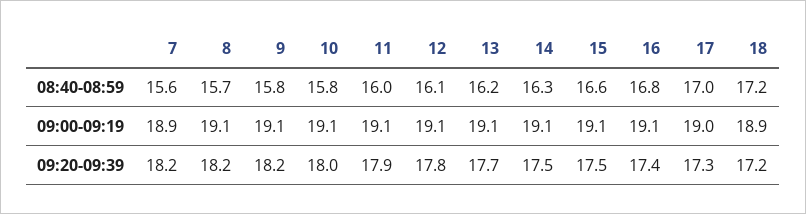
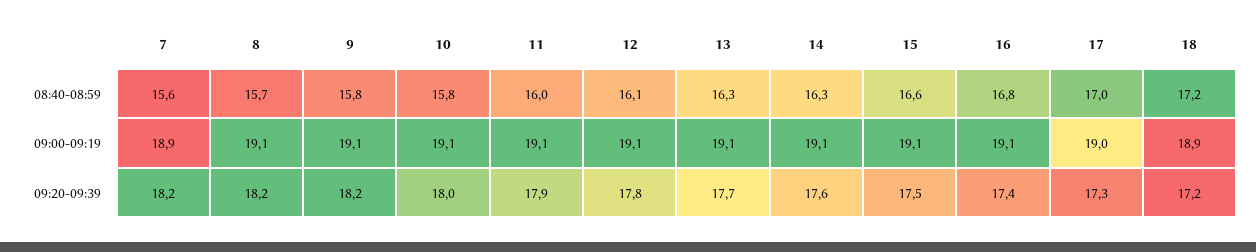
13, 08:40-08:59: 16.2 -> 16.3
14, 09:20-09:39: 17.5 -> 17.6

